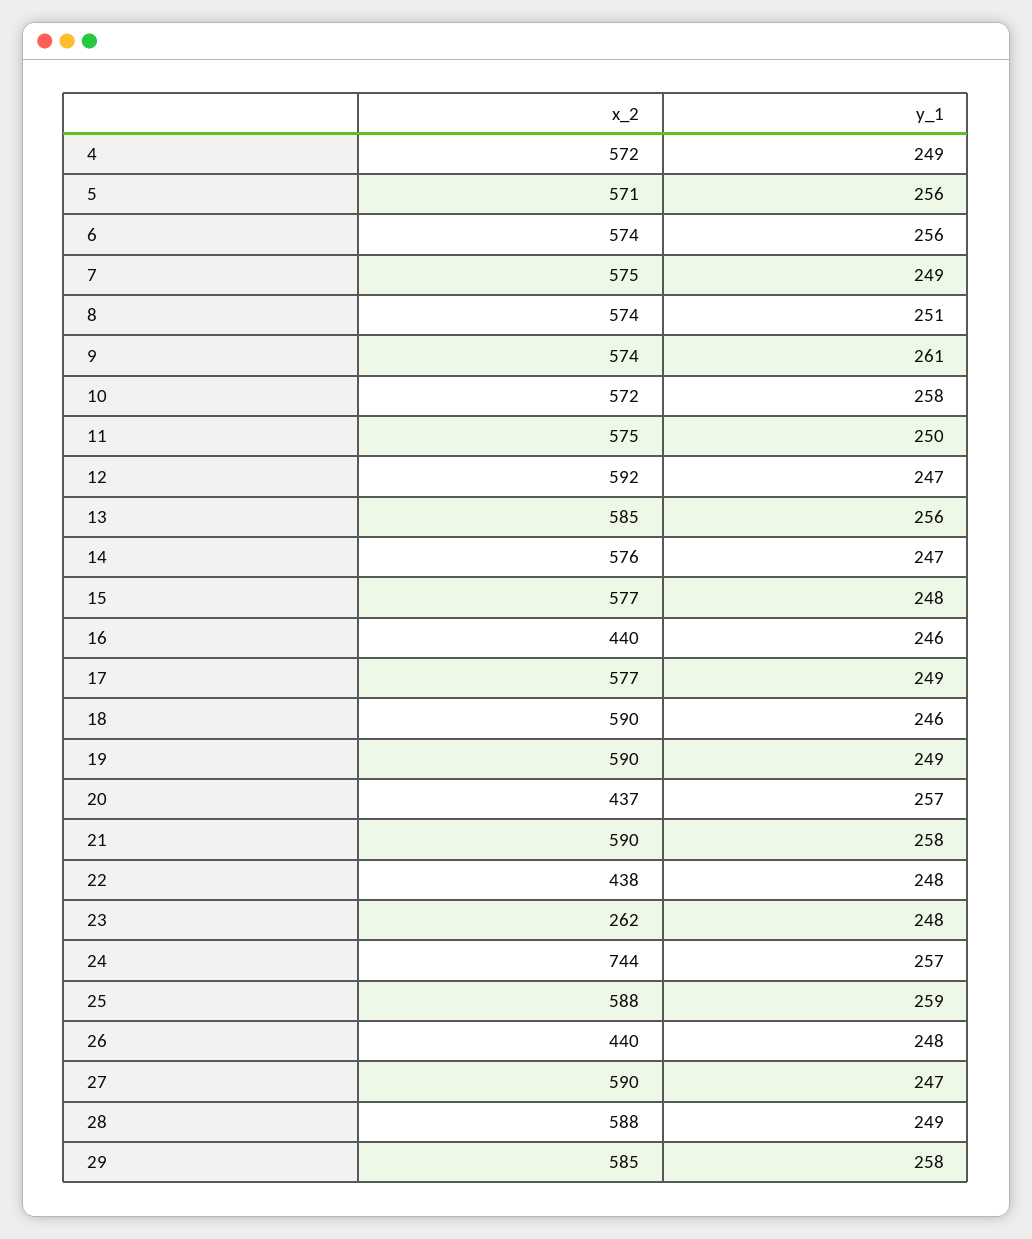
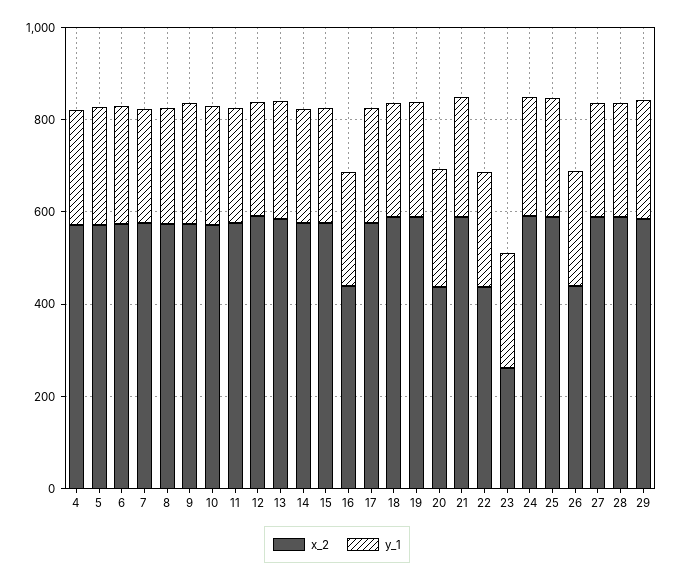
x_2, 24: 744 -> 600

